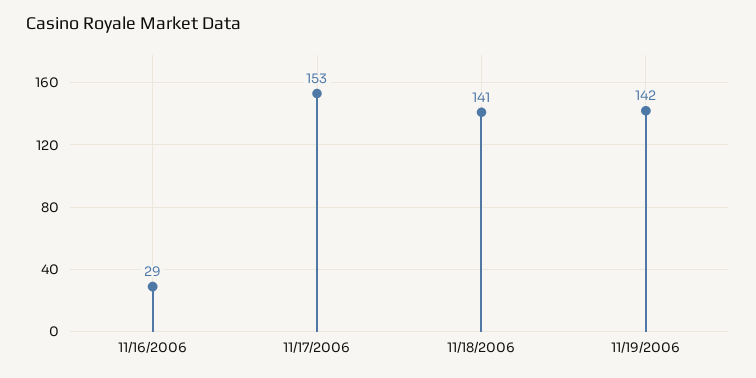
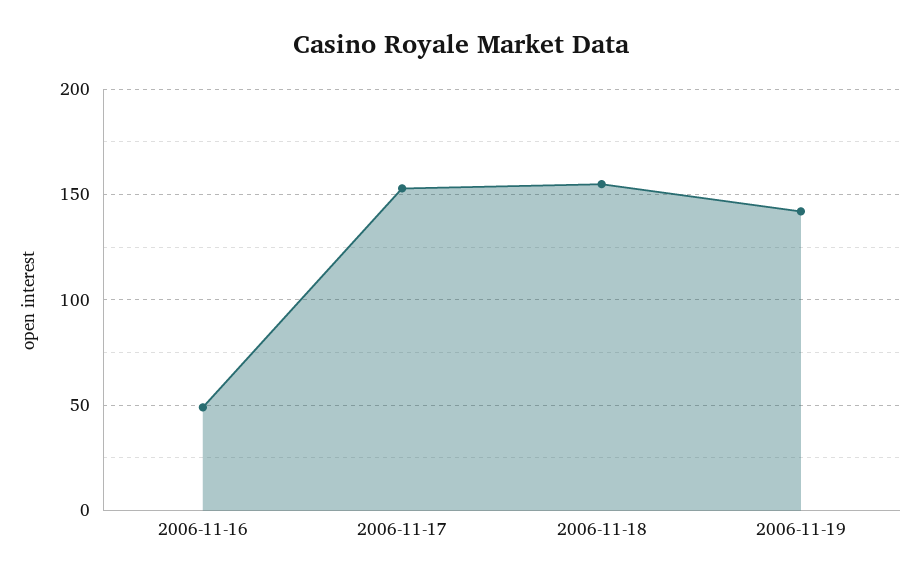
11/16/2006: 29 -> 50
11/18/2006: 141 -> 155

